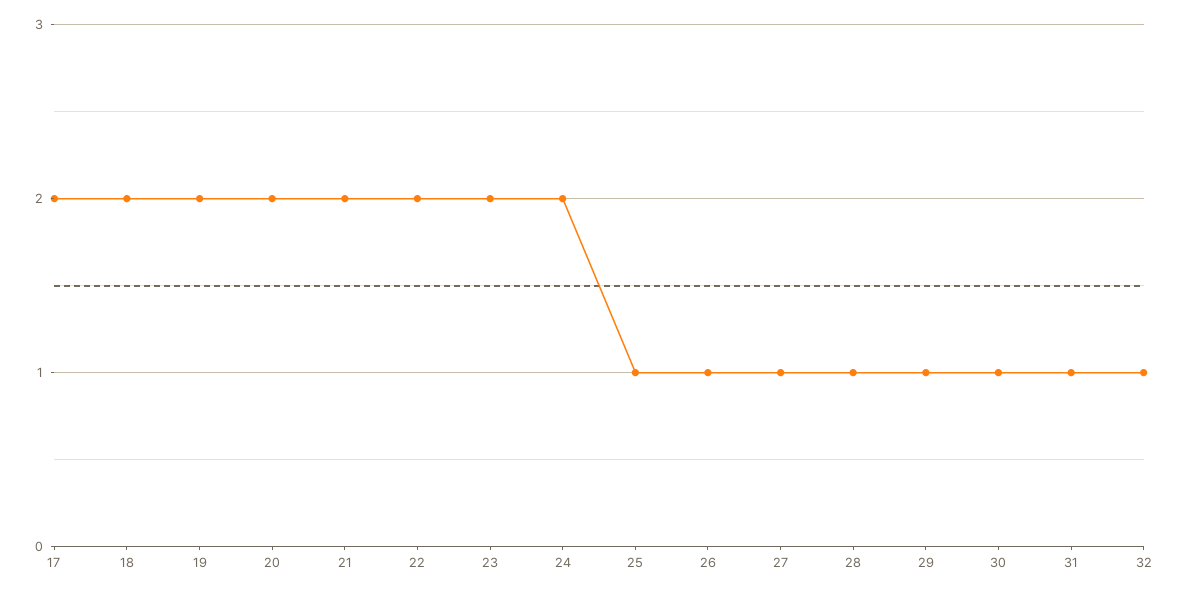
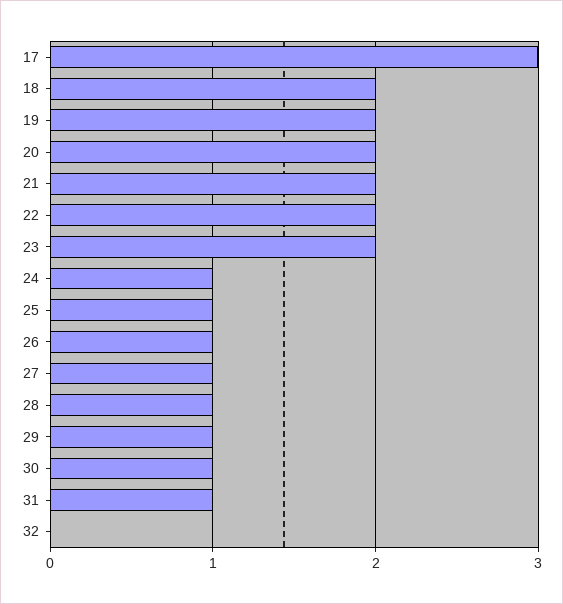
17: 2 -> 3
24: 2 -> 1
32: 1 -> 0

